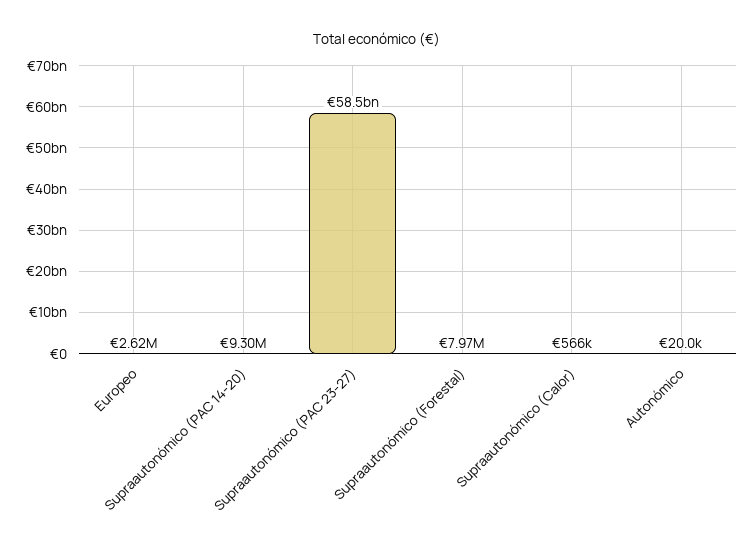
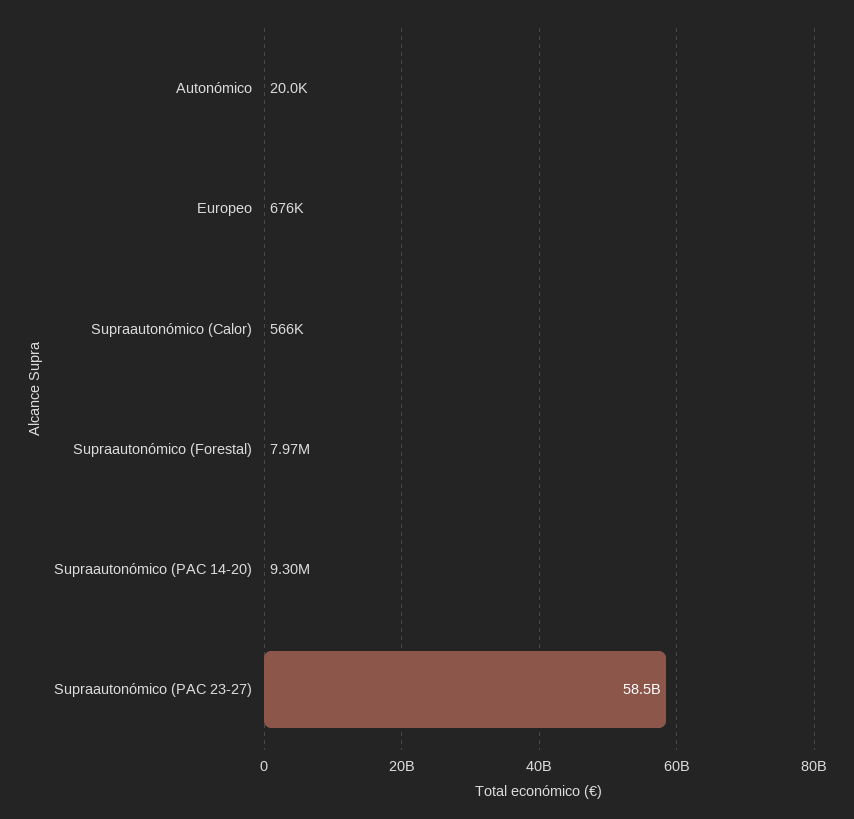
Europeo: 2620000 -> 676000

